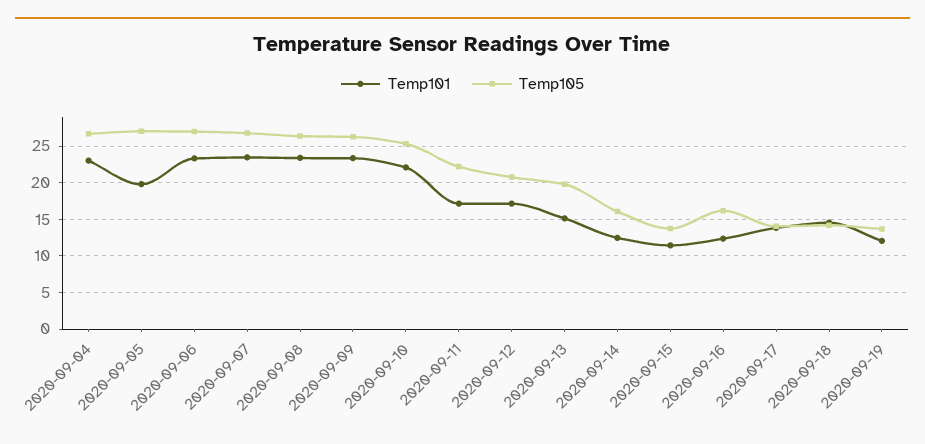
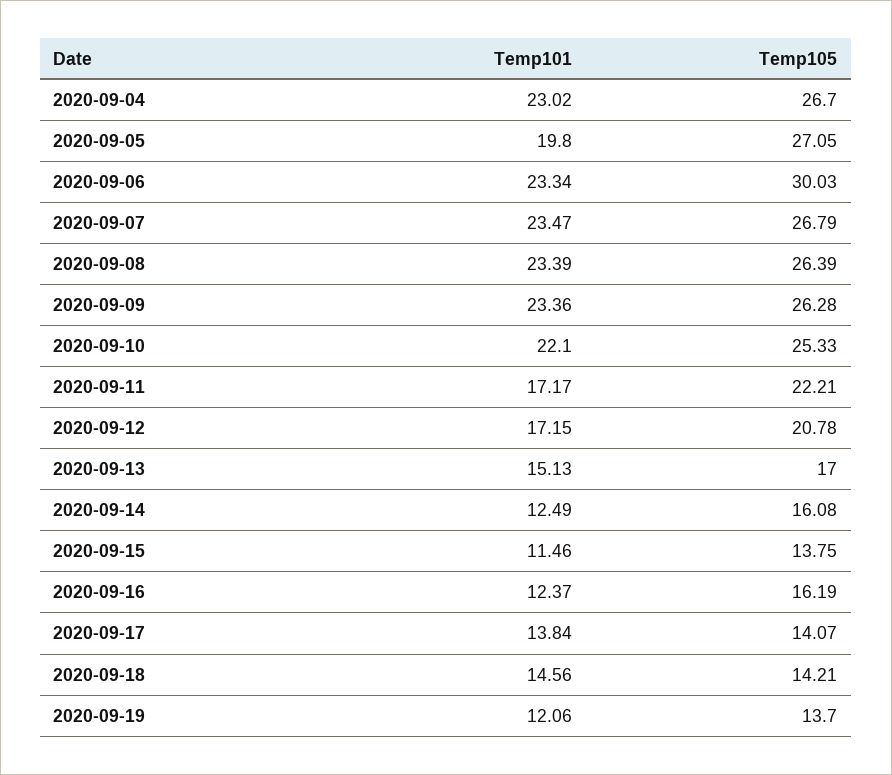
Temp105, 2020-09-06: 27 -> 30.03
Temp105, 2020-09-13: 20 -> 17

